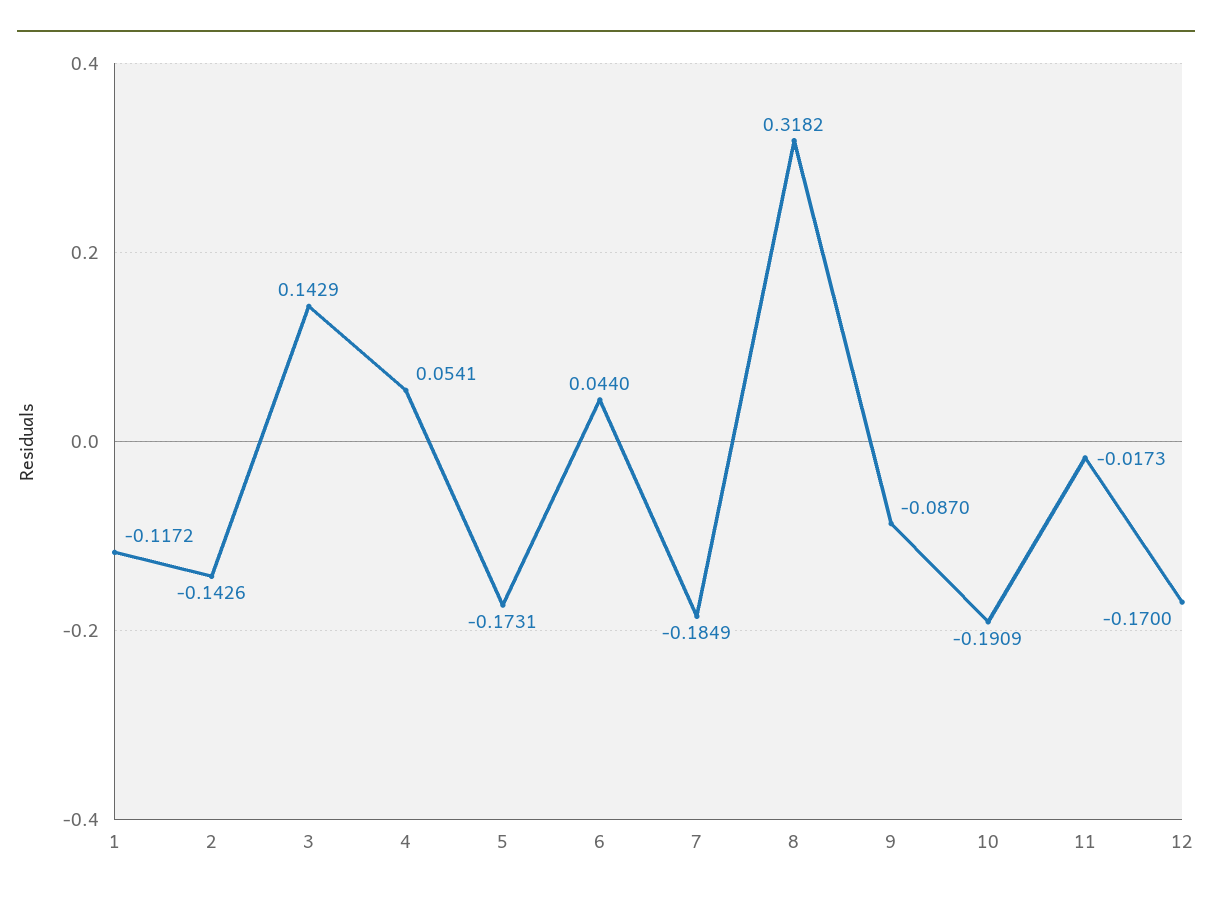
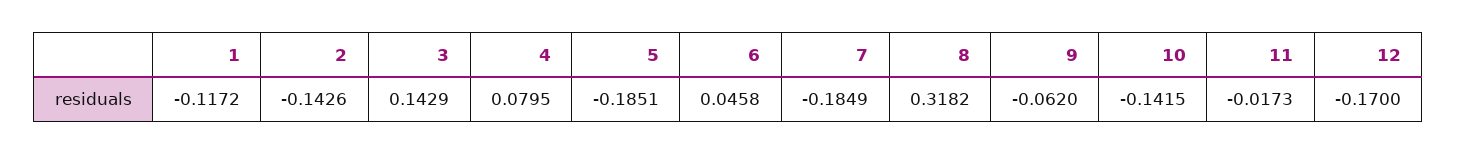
4: 0.0541 -> 0.0795
5: -0.1731 -> -0.1851
6: 0.044 -> 0.0458
9: -0.087 -> -0.062
10: -0.1909 -> -0.1415

